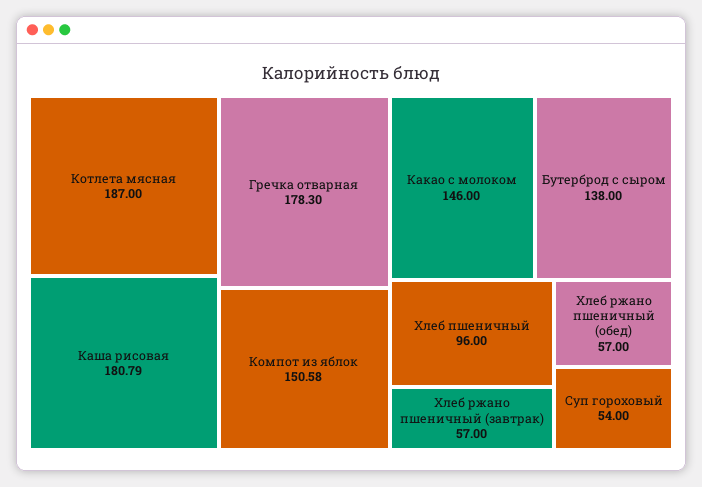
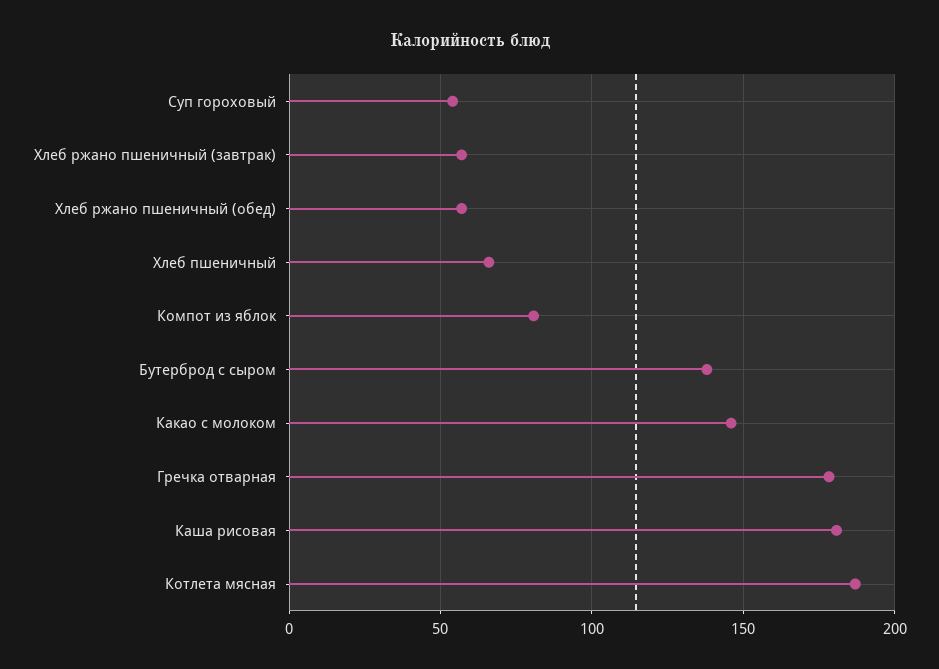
Компот из яблок: 150.58 -> 80
Хлеб пшеничный: 96 -> 65

